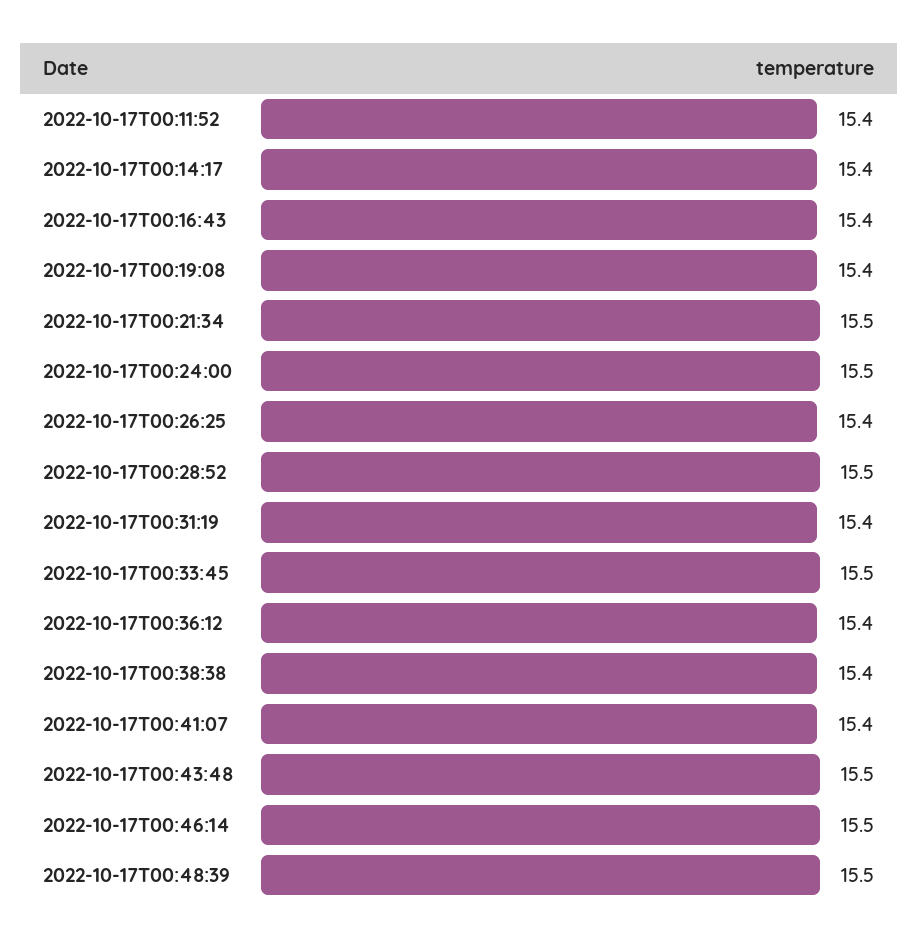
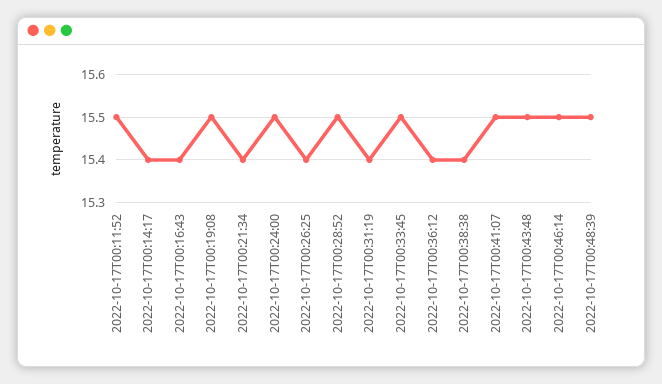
2022-10-17T00:11:52: 15.4 -> 15.5
2022-10-17T00:19:08: 15.4 -> 15.5
2022-10-17T00:21:34: 15.5 -> 15.4
2022-10-17T00:41:07: 15.4 -> 15.5

